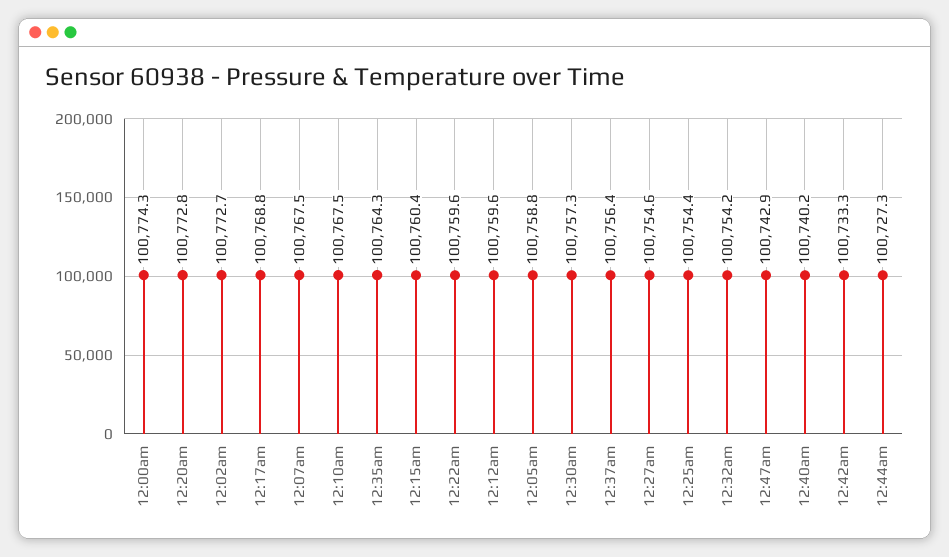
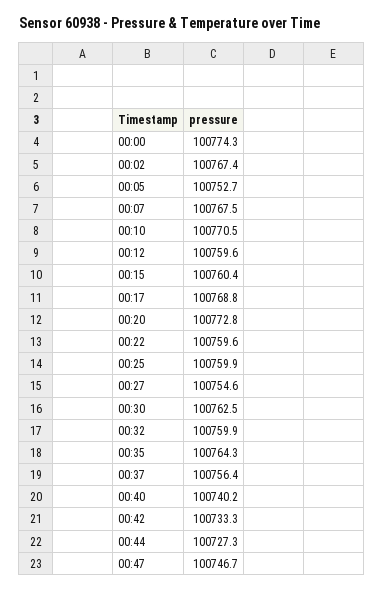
12:02am: 100772.7 -> 100767.4
12:10am: 100767.5 -> 100770.5
12:05am: 100758.8 -> 100752.7
12:30am: 100757.3 -> 100762.5
12:25am: 100754.4 -> 100759.9
12:32am: 100754.2 -> 100759.9
12:47am: 100742.9 -> 100746.7

